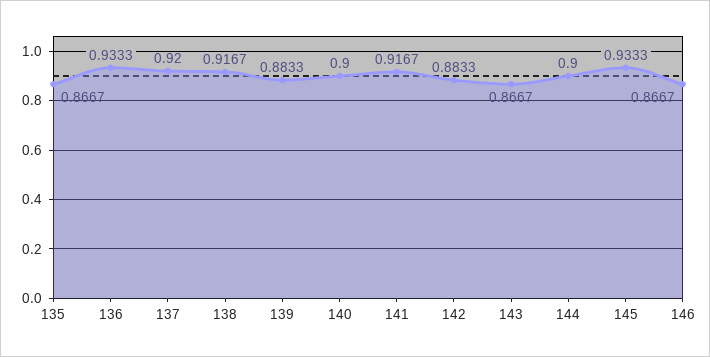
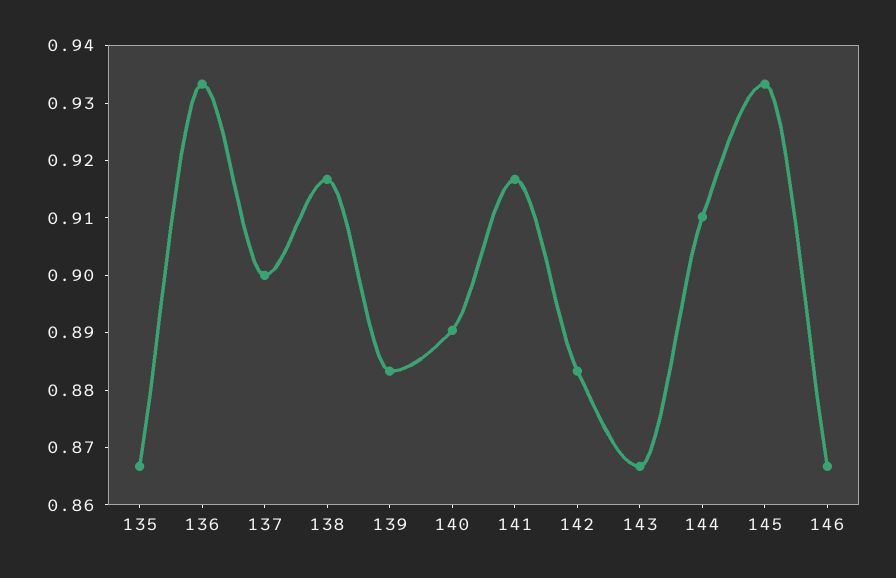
137: 0.92 -> 0.9
140: 0.9 -> 0.89
144: 0.9 -> 0.91

